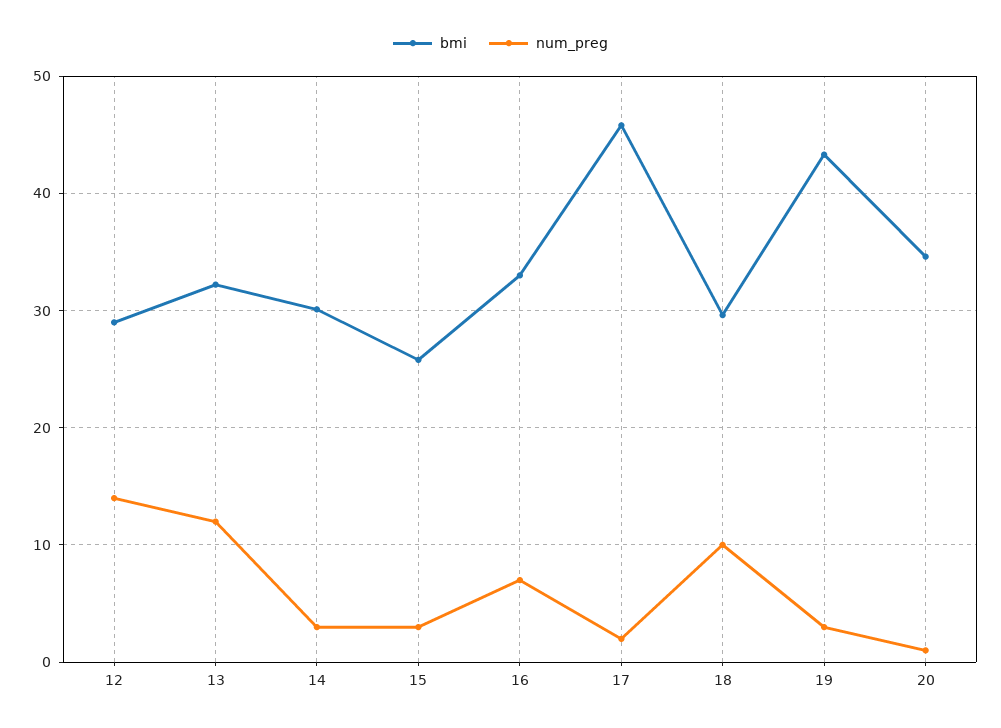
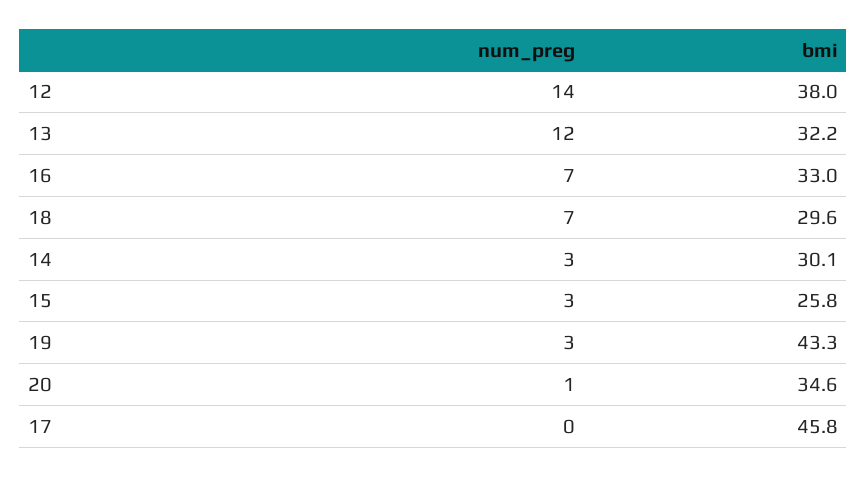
bmi, 12: 29 -> 38
num_preg, 17: 2 -> 0
num_preg, 18: 10 -> 7

